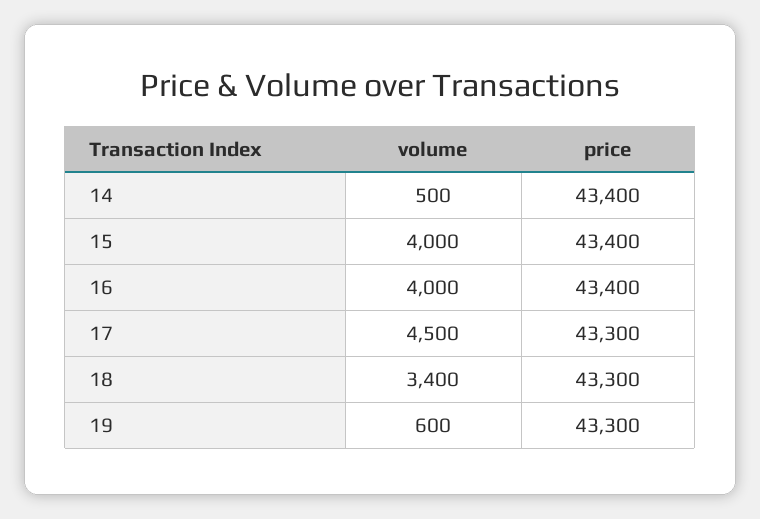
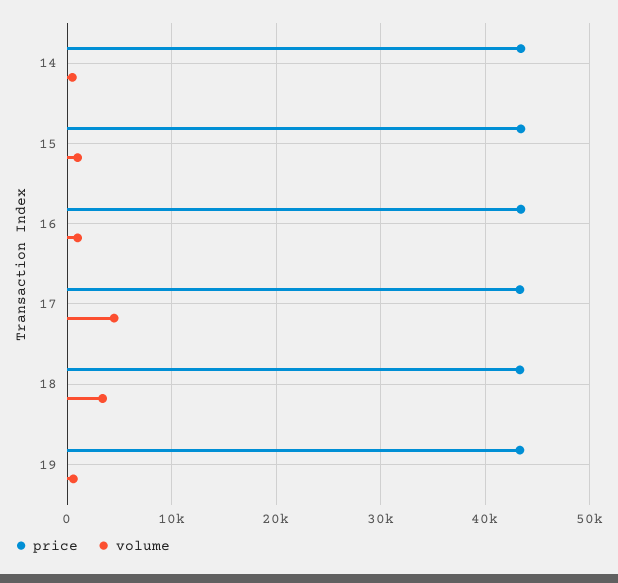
volume, 15: 4000 -> 1000
volume, 16: 4000 -> 1000

